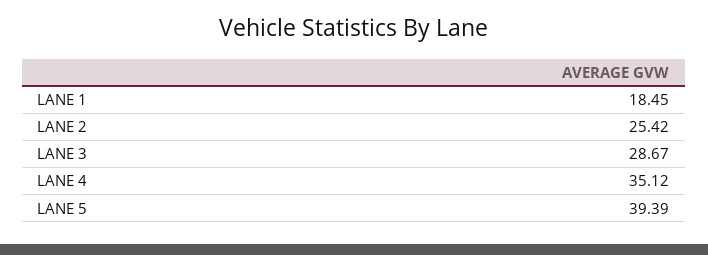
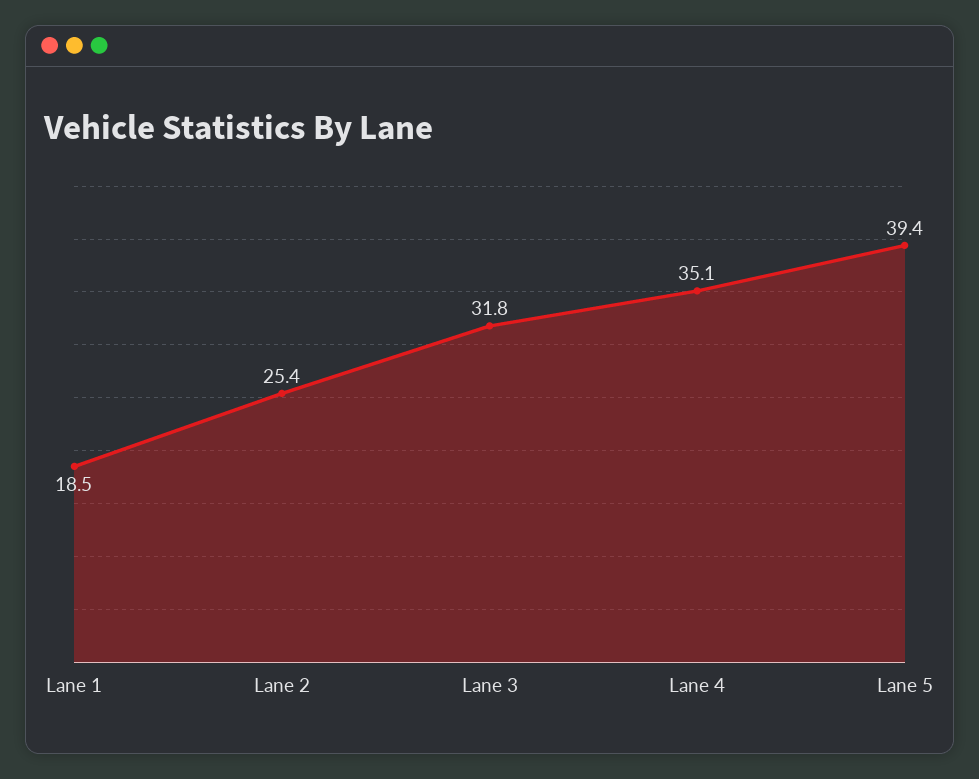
LANE 3: 28.67 -> 31.8

